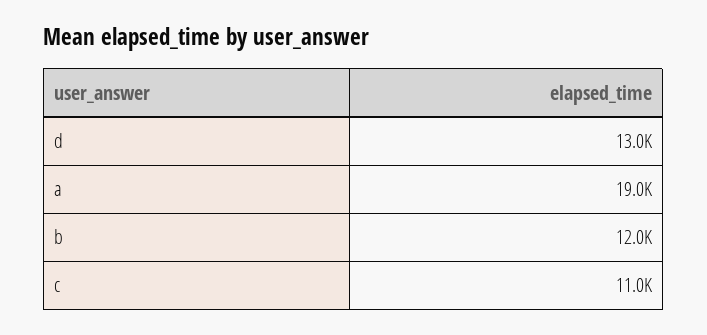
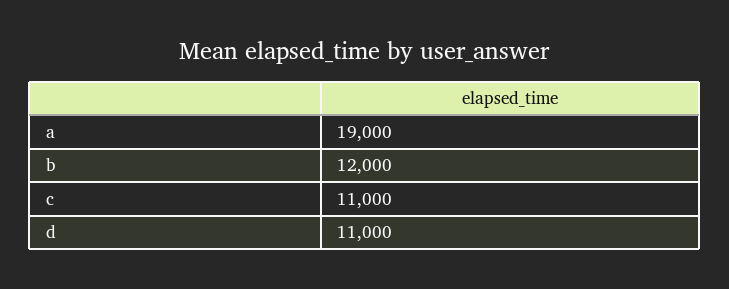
d: 13000 -> 11000

